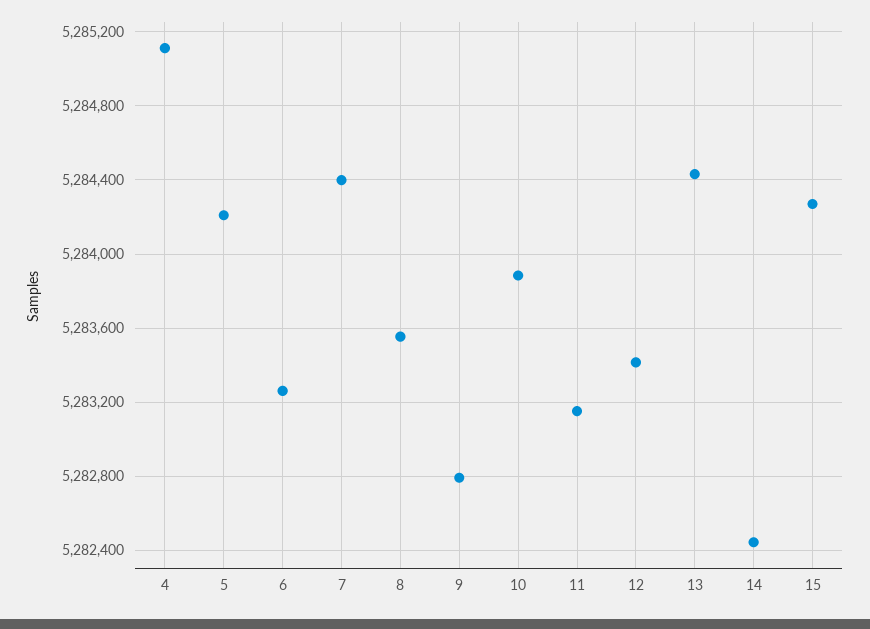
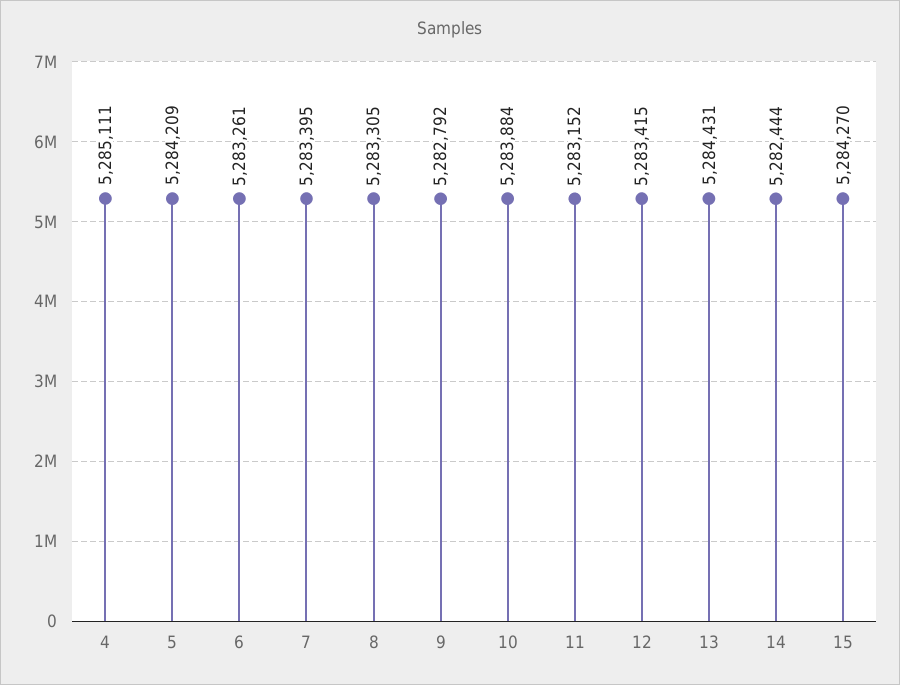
7: 5284400 -> 5283395
8: 5283550 -> 5283305

